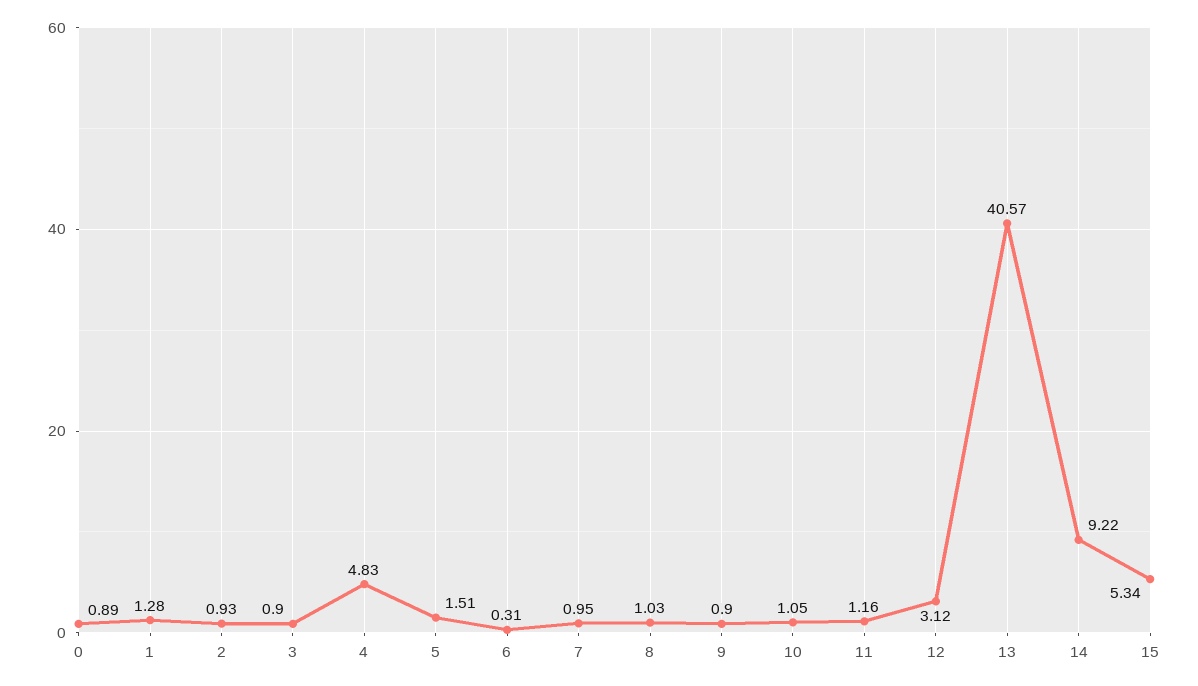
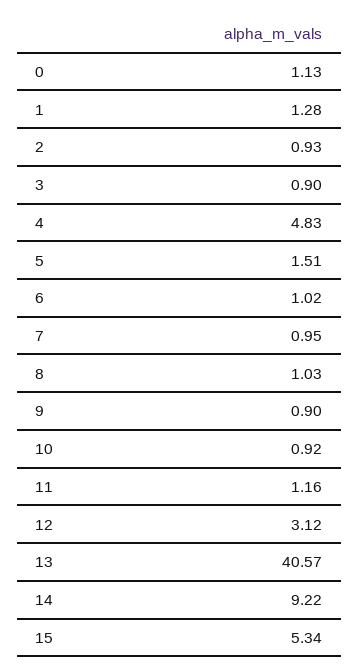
0: 0.89 -> 1.13
6: 0.31 -> 1.02
10: 1.05 -> 0.92

